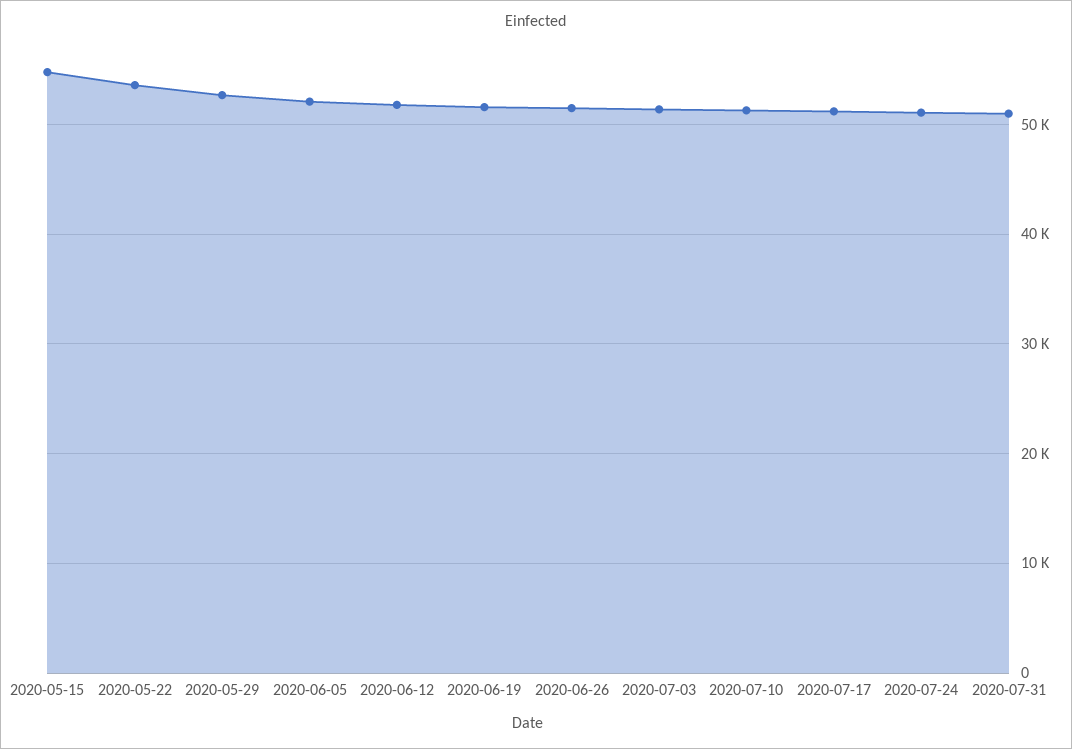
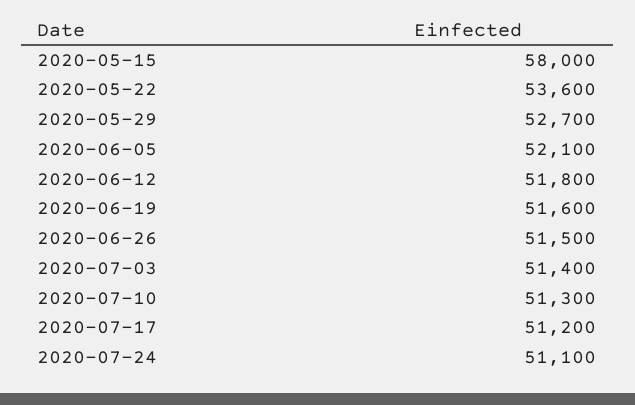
2020-05-15: 55000 -> 58000
2020-07-31: 51000 -> none

